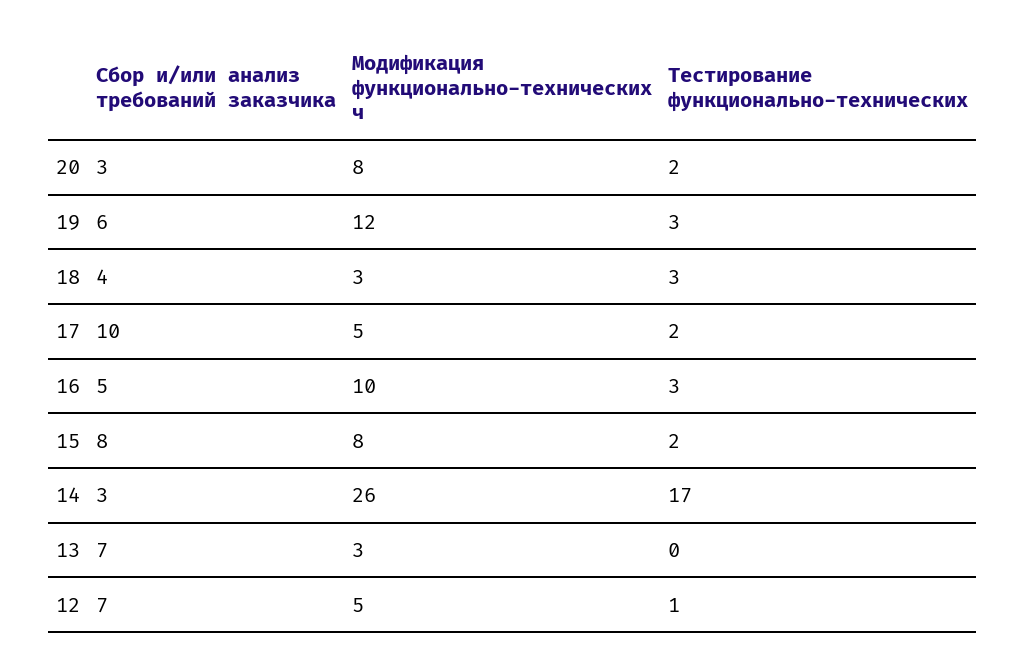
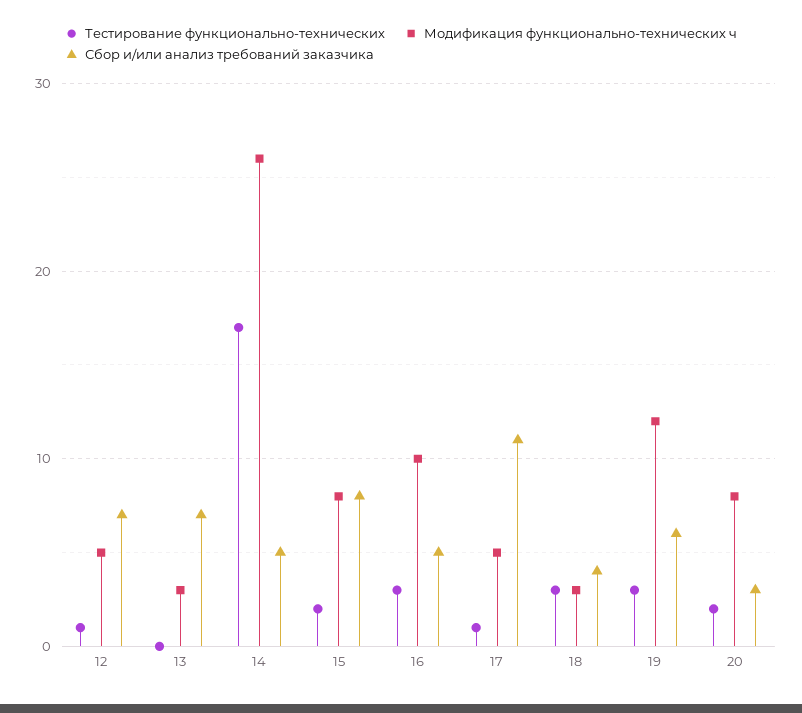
Сбор и/или анализ требований заказчика, 17: 10 -> 11
Тестирование функционально-технических, 17: 2 -> 1
Сбор и/или анализ требований заказчика, 14: 3 -> 5

